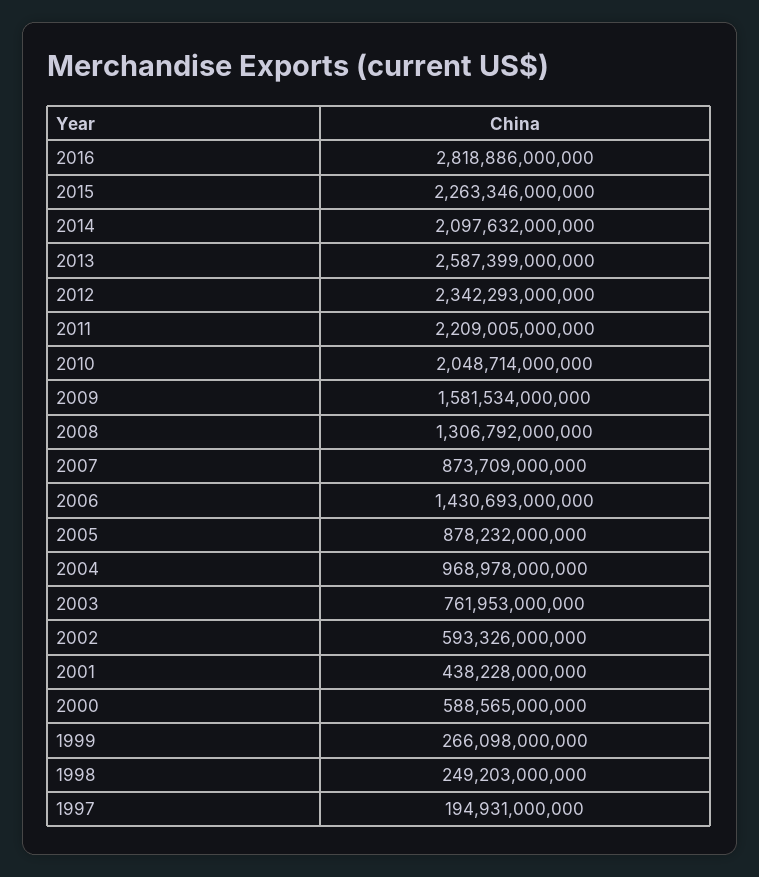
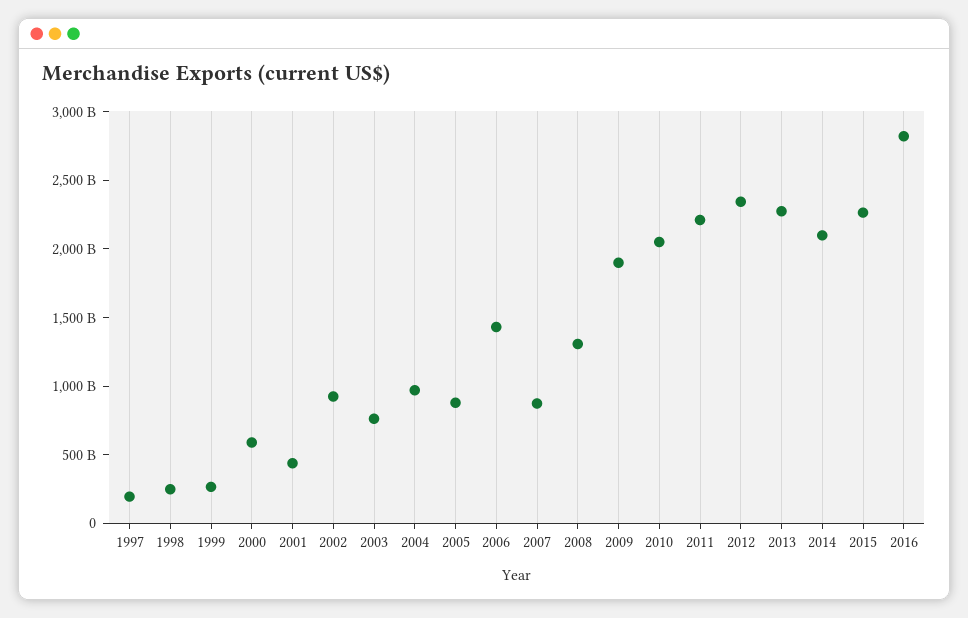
2013: 2587399000000 -> 2300000000000
2009: 1581534000000 -> 1900000000000
2002: 593326000000 -> 900000000000

